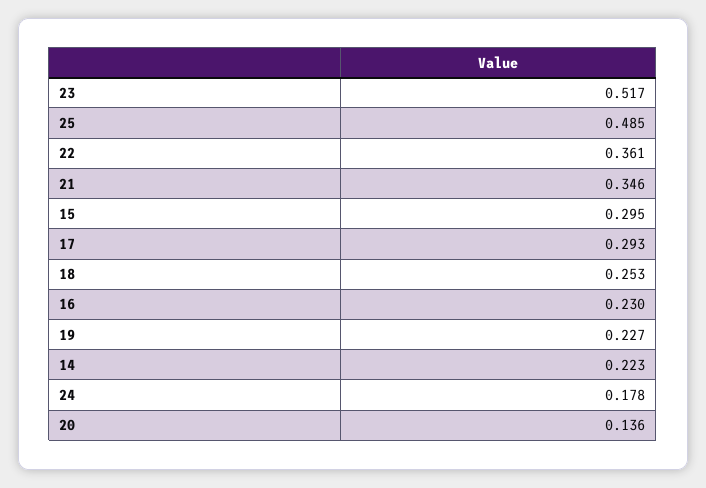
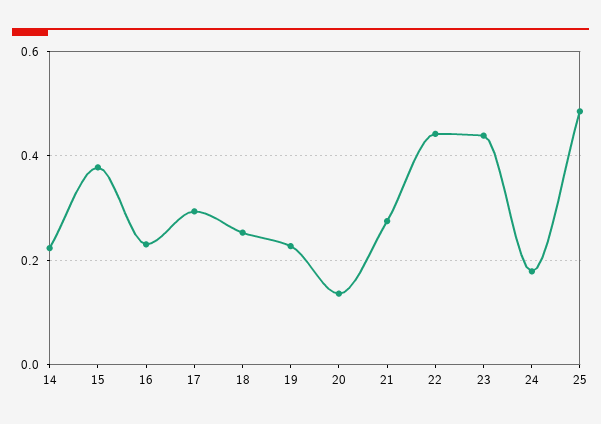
23: 0.517 -> 0.44
22: 0.361 -> 0.44
21: 0.346 -> 0.28
15: 0.295 -> 0.38

